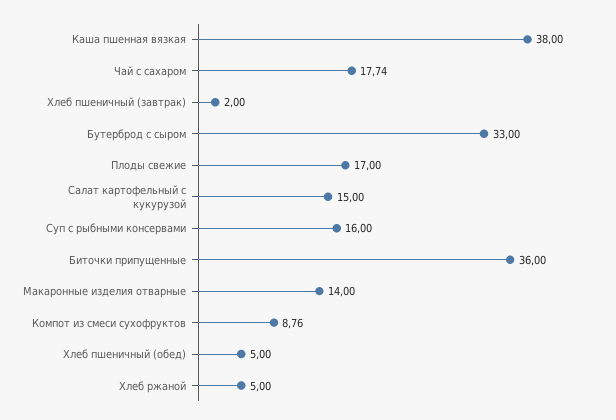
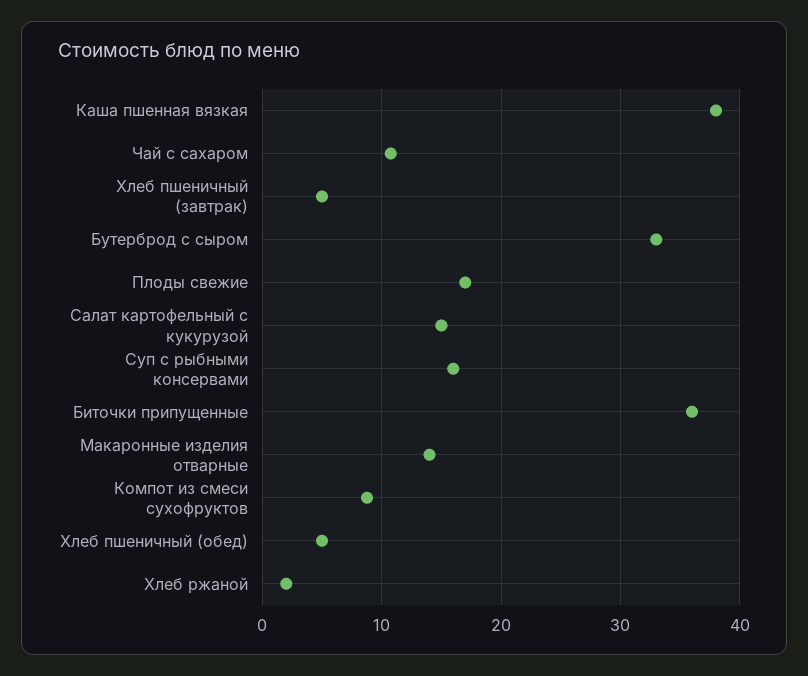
Чай с сахаром: 17.74 -> 11
Хлеб пшеничный (завтрак): 2 -> 5
Хлеб ржаной: 5 -> 2

